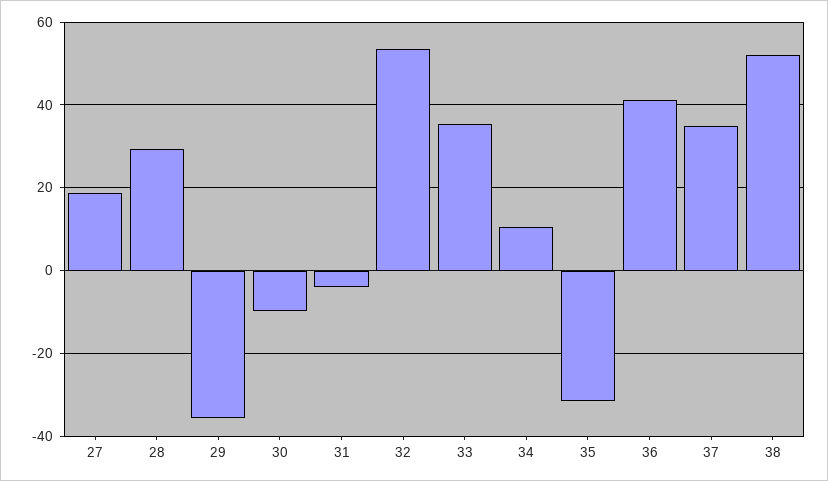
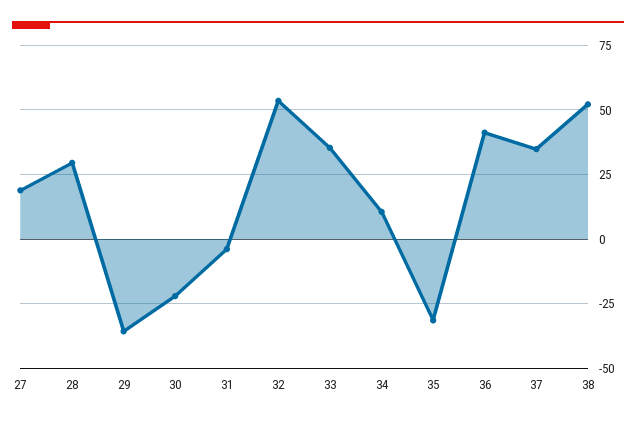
30: -10 -> -22.5

